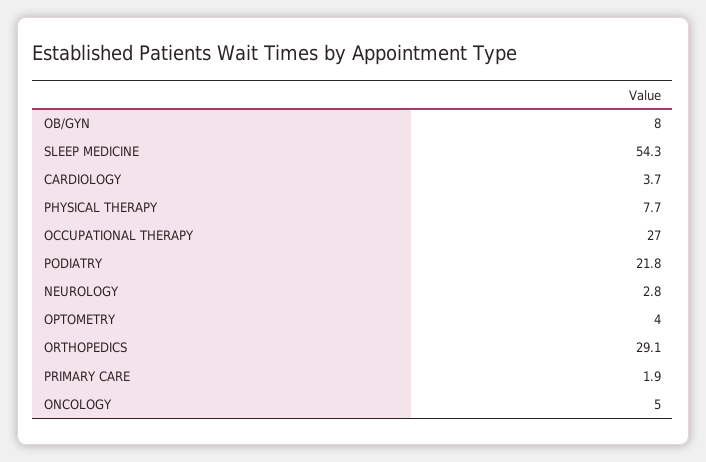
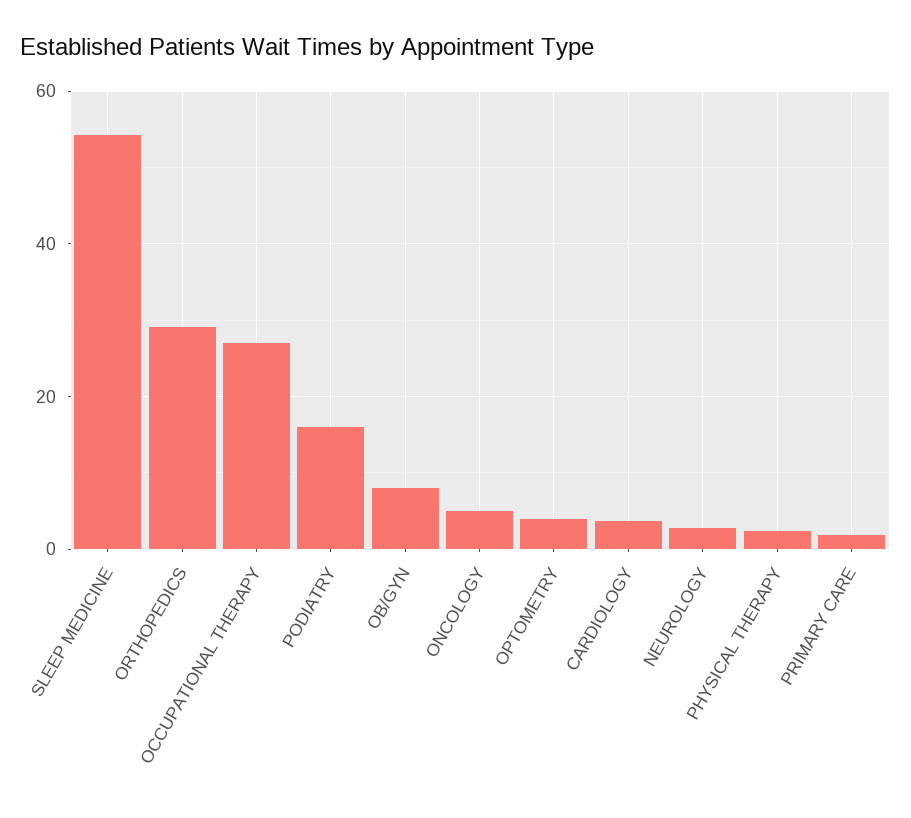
PHYSICAL THERAPY: 7.7 -> 2
PODIATRY: 21.8 -> 16

